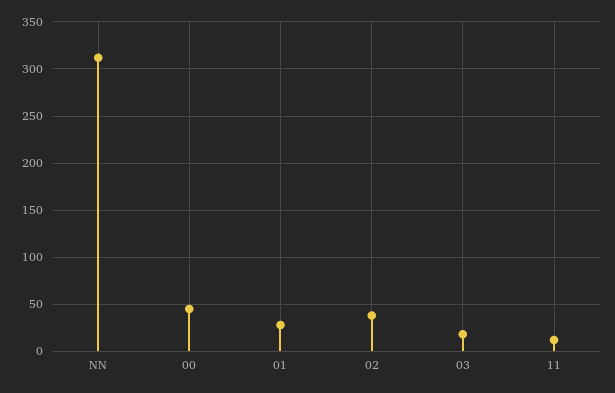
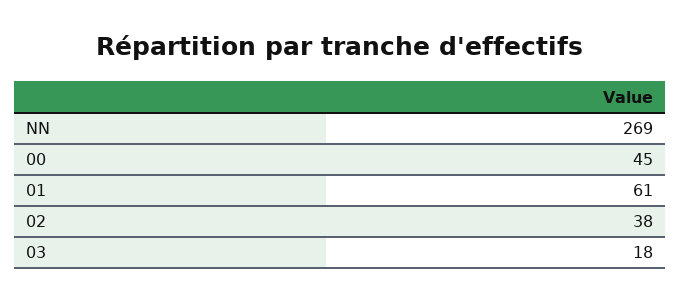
NN: 310 -> 269
01: 30 -> 61
11: 10 -> none

